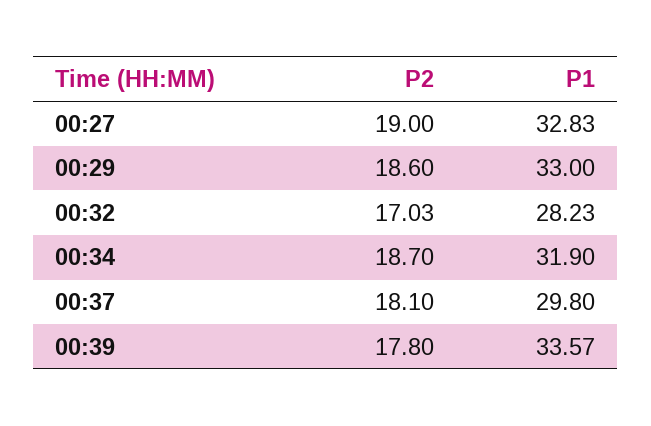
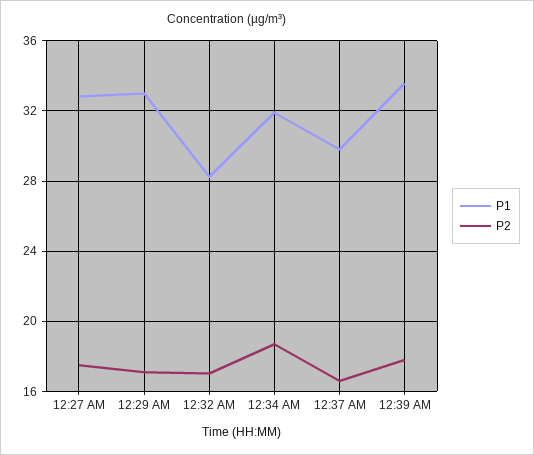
P2, 00:27: 19 -> 17.5
P2, 00:29: 18.6 -> 17
P2, 00:37: 18.1 -> 16.5

